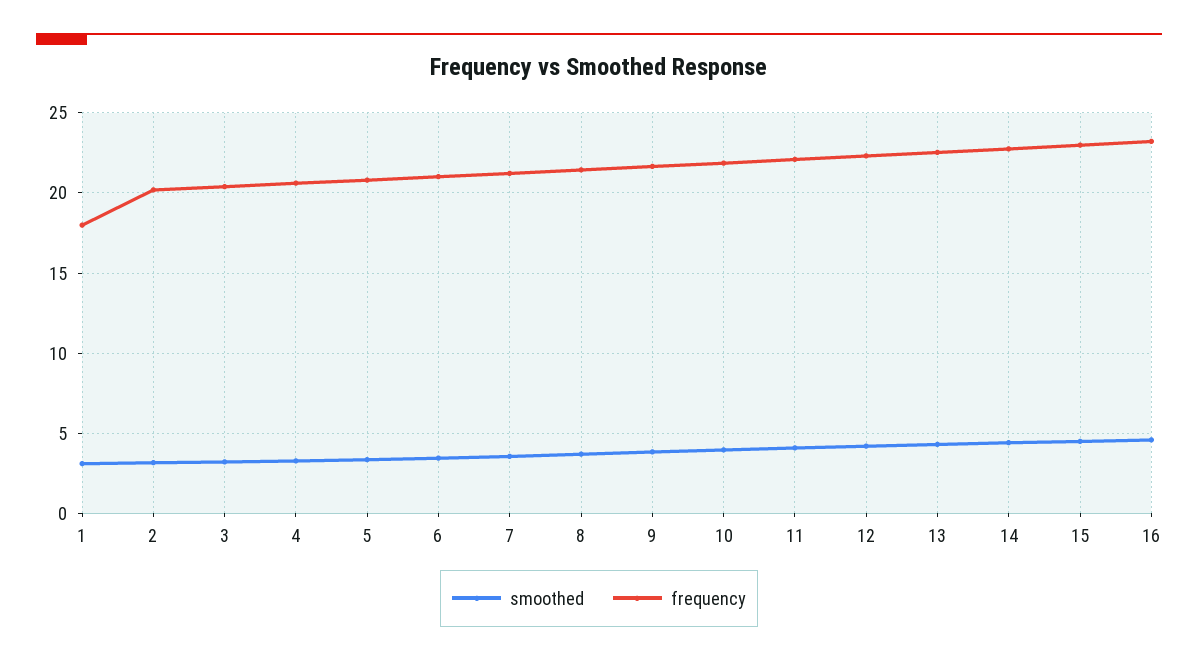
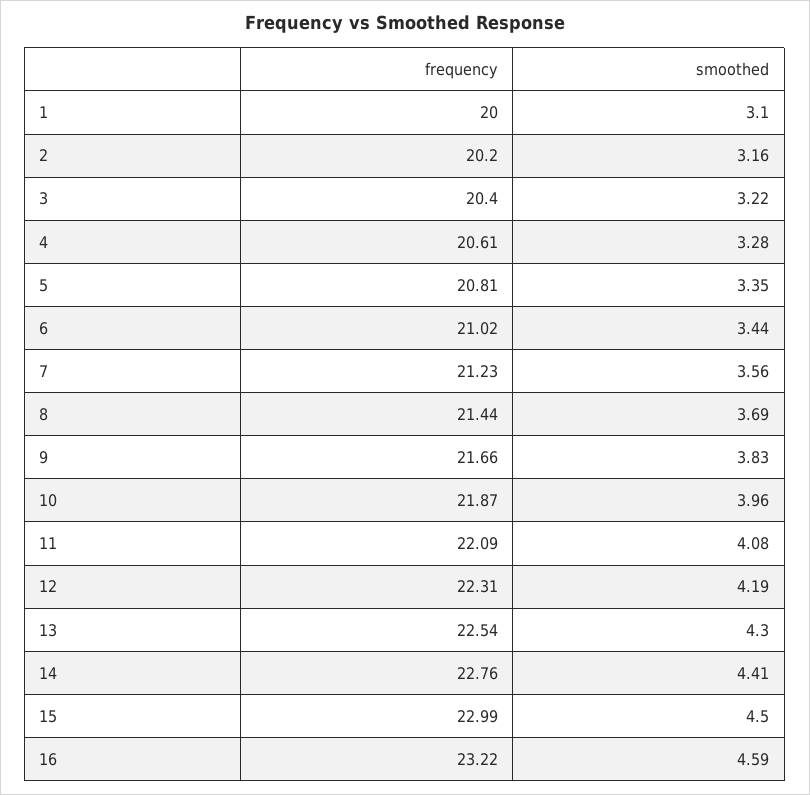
frequency, 1: 18 -> 20

